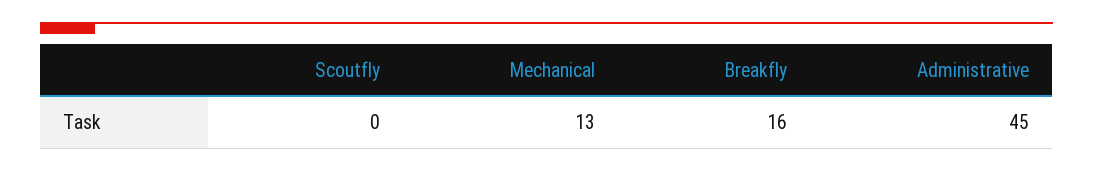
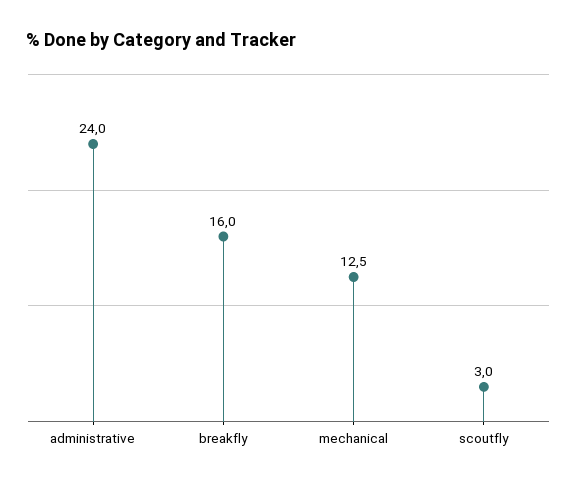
Scoutfly: 0 -> 3
Administrative: 45 -> 24

